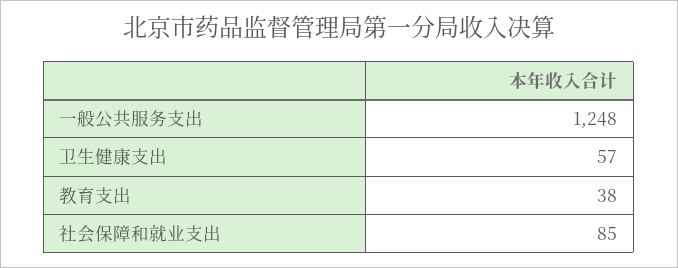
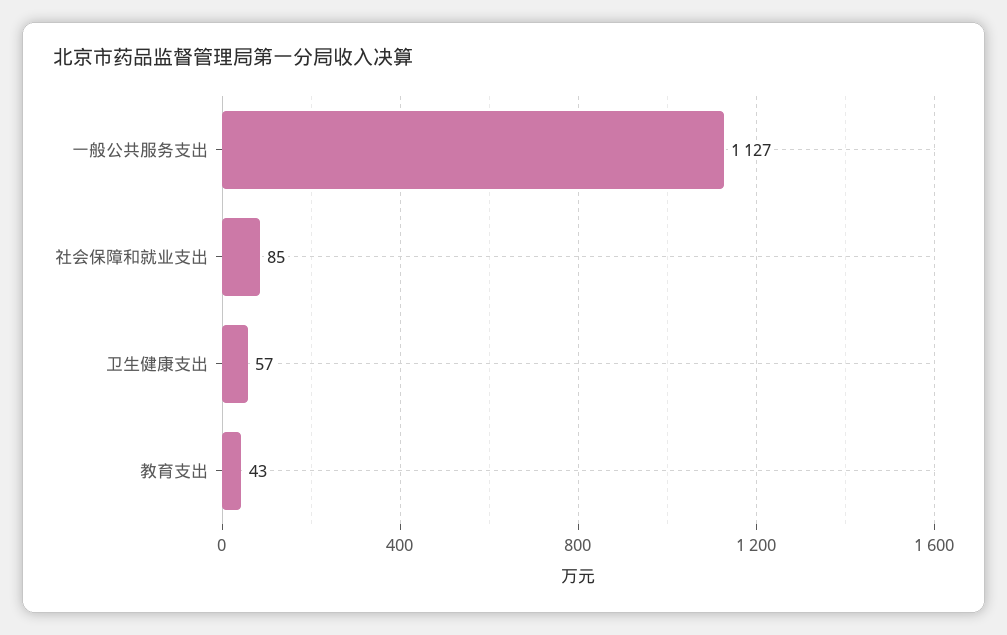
一般公共服务支出: 1248 -> 1127
教育支出: 38 -> 43

